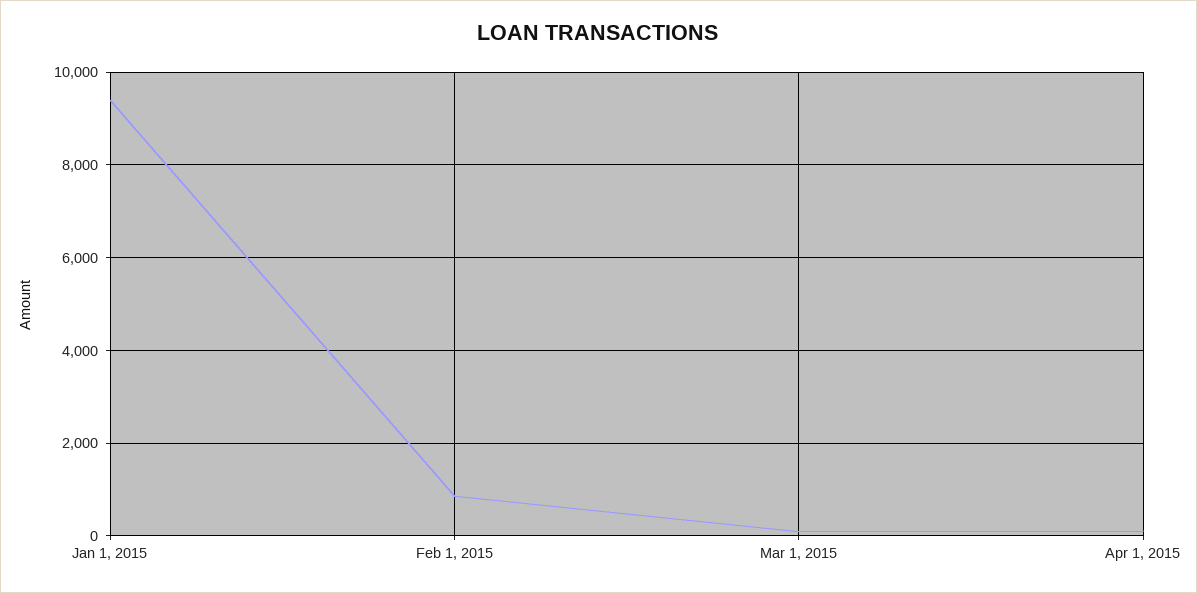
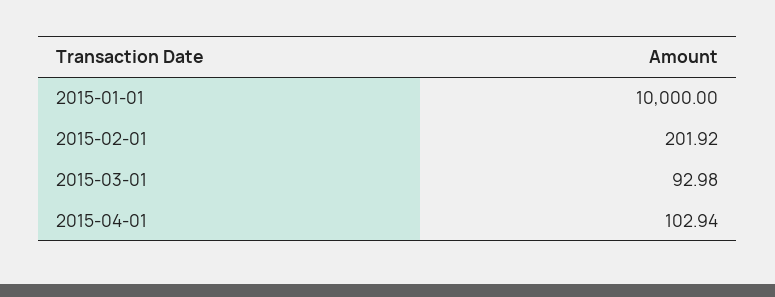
Jan 1, 2015: 9400 -> 10000
Feb 1, 2015: 800 -> 201.92

